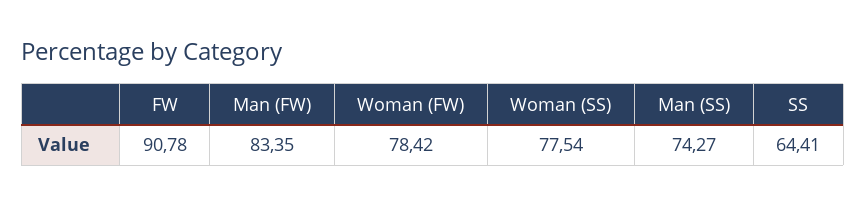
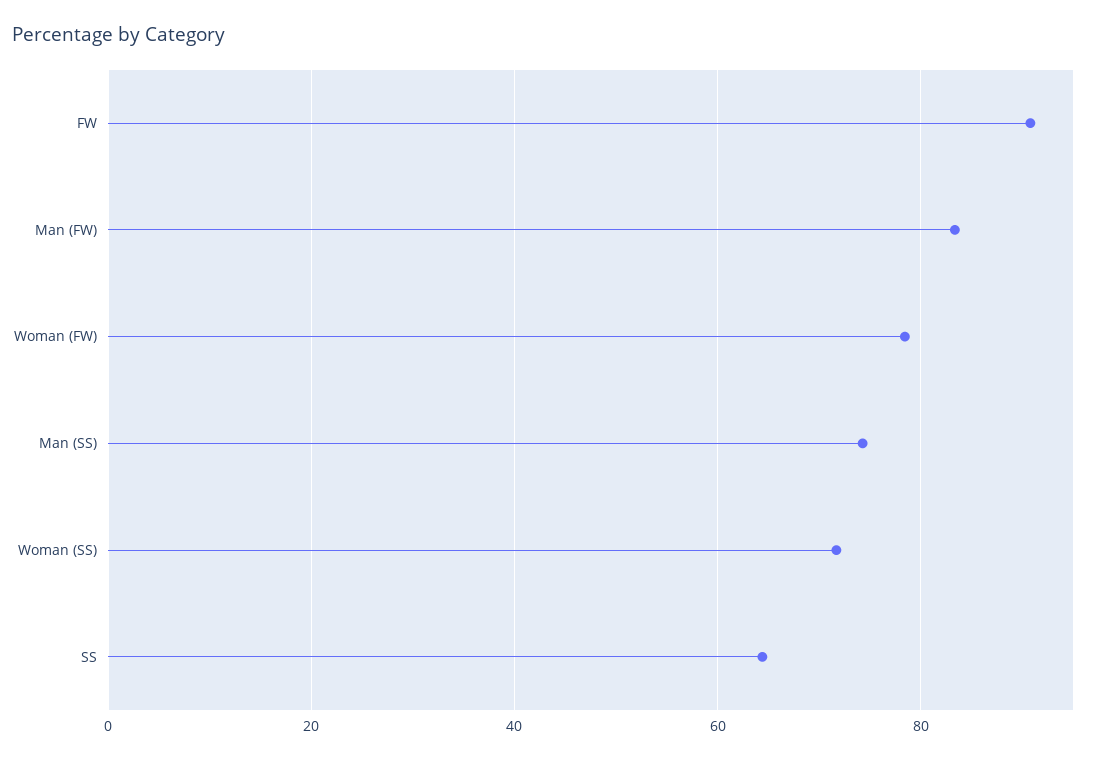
Woman (SS): 77.54 -> 72

